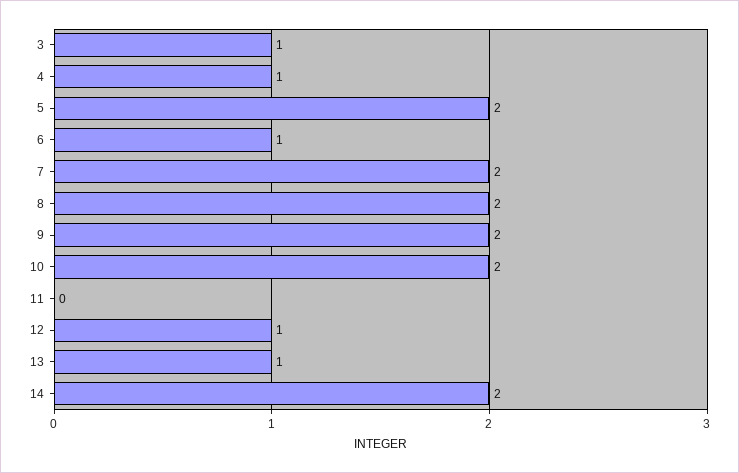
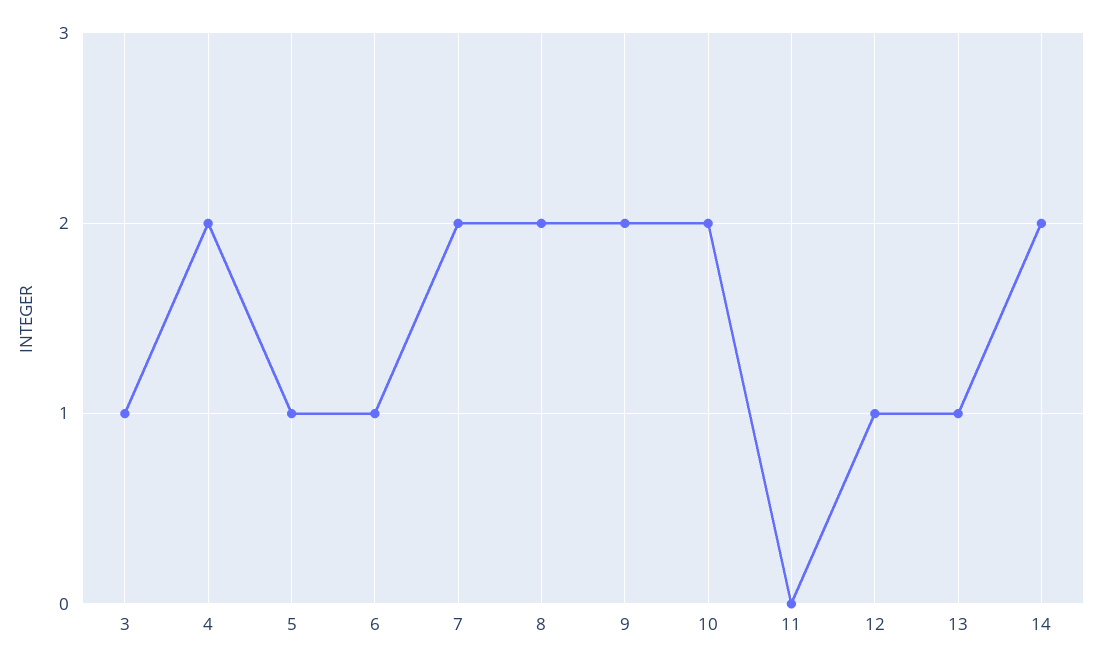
4: 1 -> 2
5: 2 -> 1

